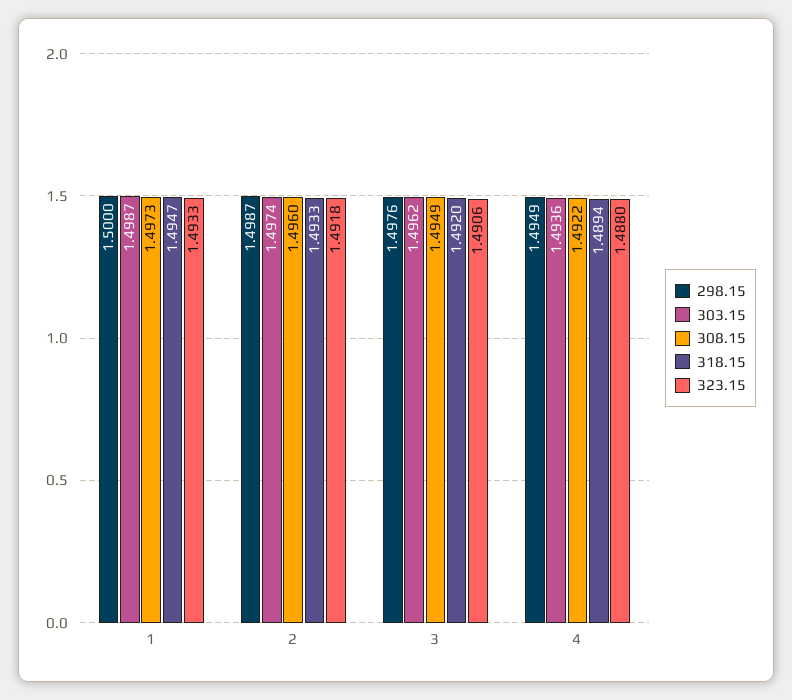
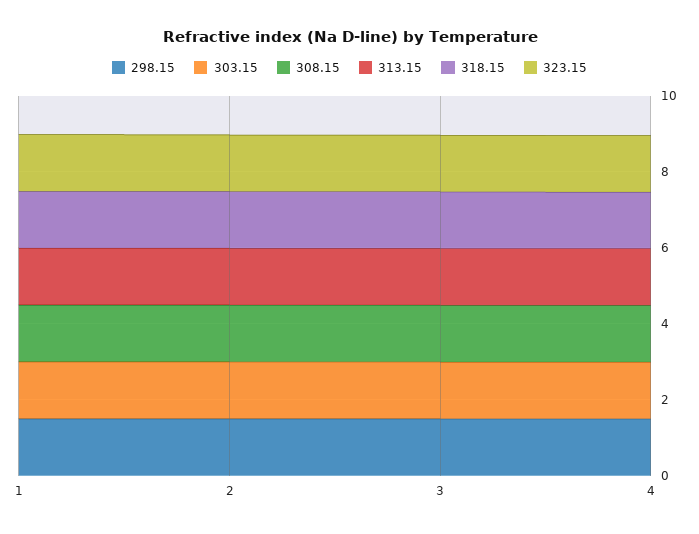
313.15, 1: none -> 1.5
313.15, 2: none -> 1.5
313.15, 3: none -> 1.5
313.15, 4: none -> 1.5

